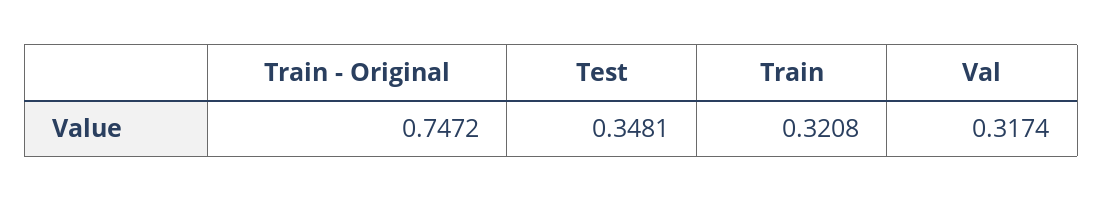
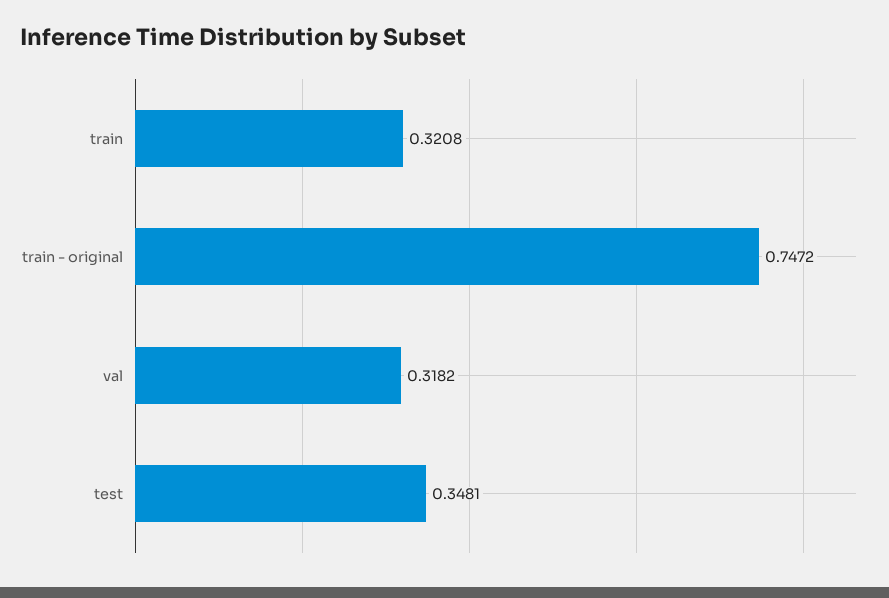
Val: 0.3174 -> 0.3182

